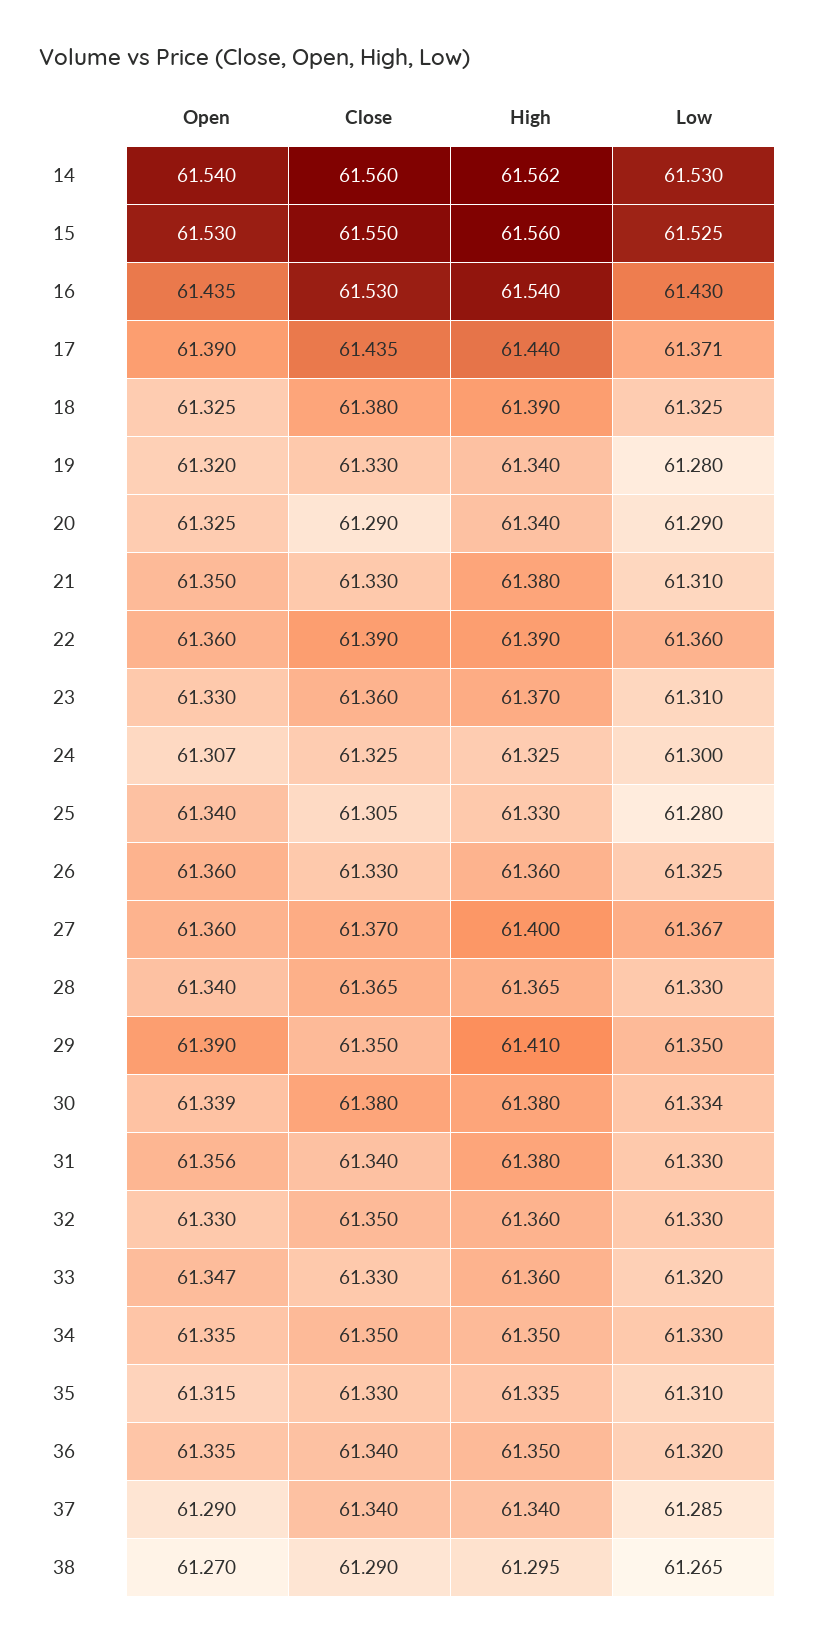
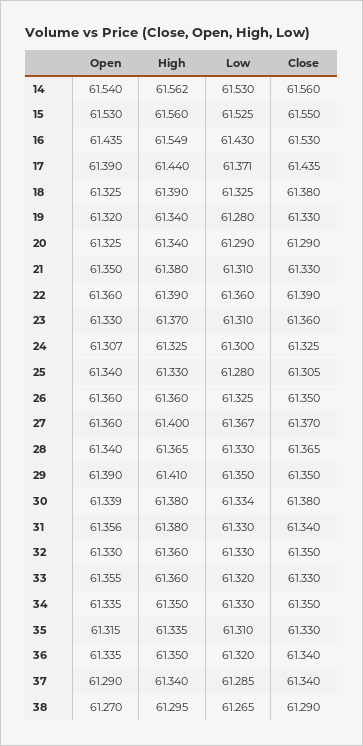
High, 16: 61.54 -> 61.549
Close, 26: 61.33 -> 61.35
Open, 33: 61.347 -> 61.355

